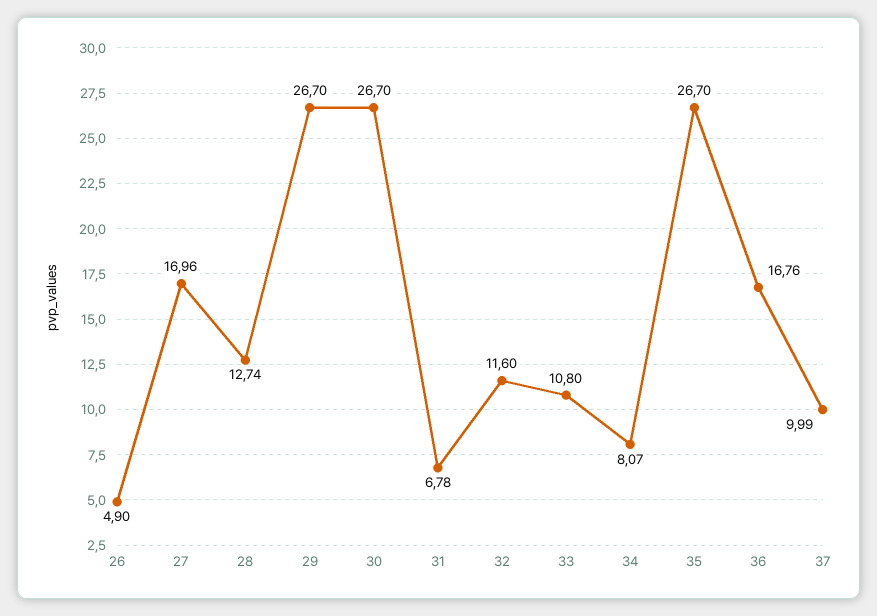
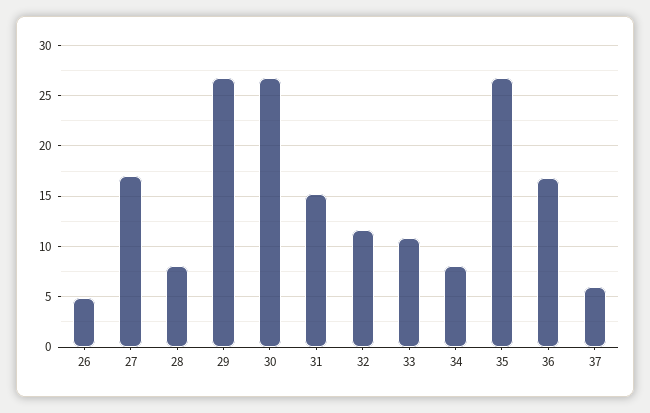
28: 12.74 -> 8
31: 6.78 -> 15
37: 9.99 -> 6

